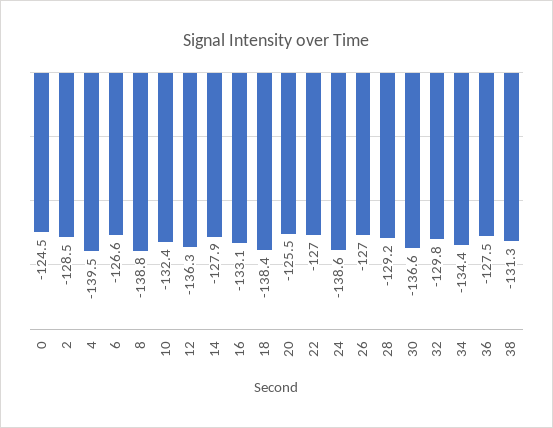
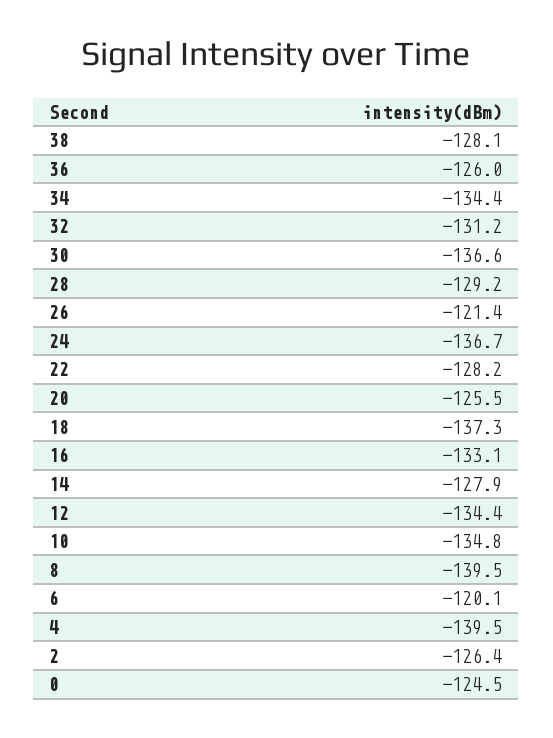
2: -128.5 -> -126.4
6: -126.6 -> -120.1
8: -138.8 -> -139.5
10: -132.4 -> -134.8
12: -136.3 -> -134.4
18: -138.4 -> -137.3
22: -127 -> -128.2
24: -138.6 -> -136.7
26: -127 -> -121.4
32: -129.8 -> -131.2
36: -127.5 -> -126
38: -131.3 -> -128.1

